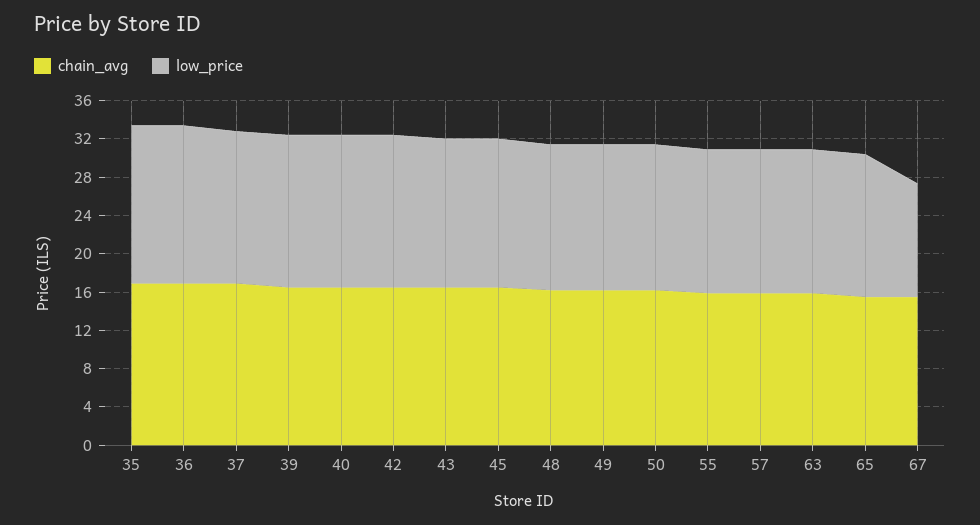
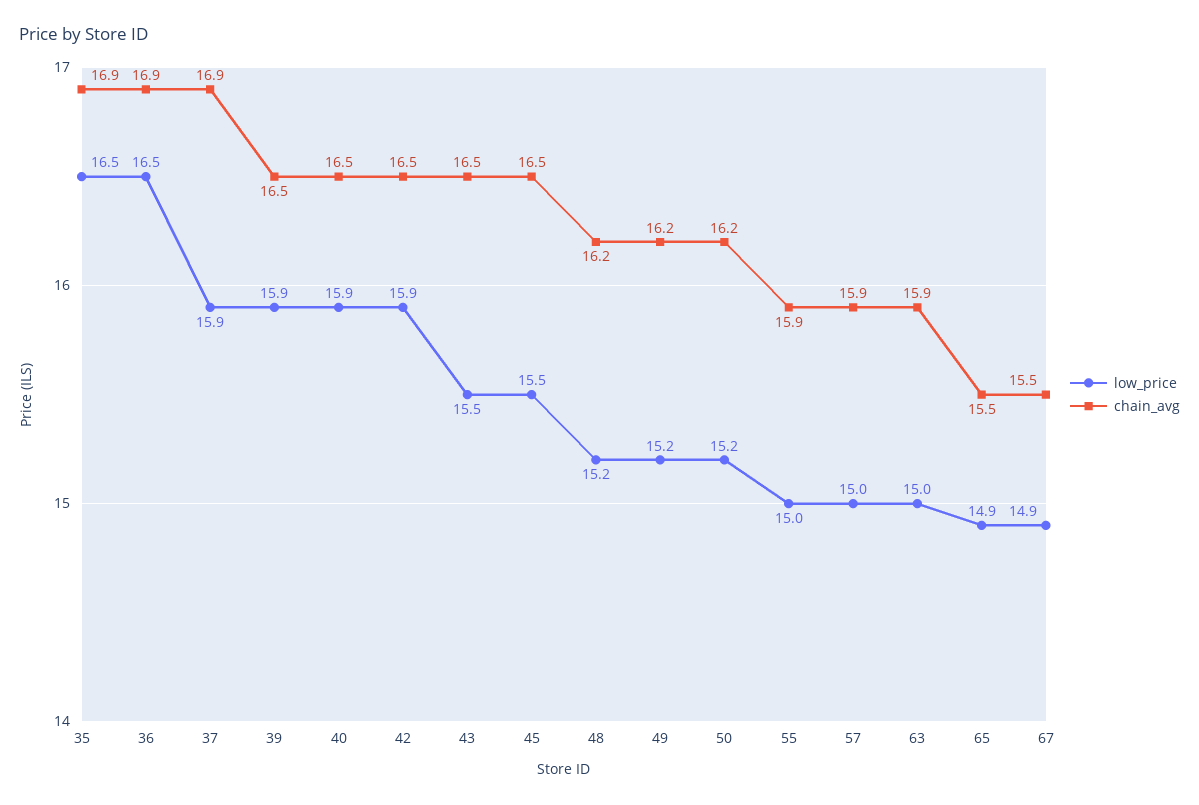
low_price, 67: 12 -> 14.9

